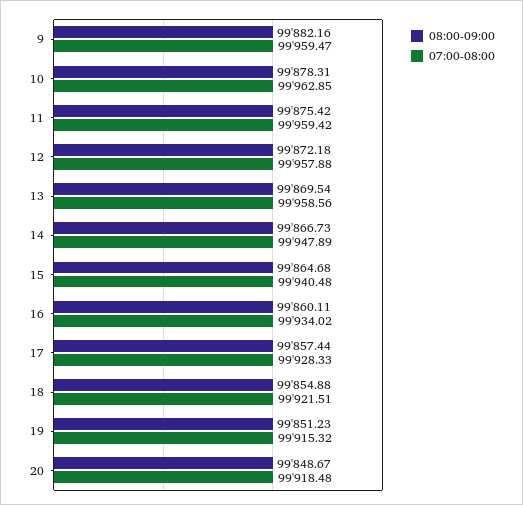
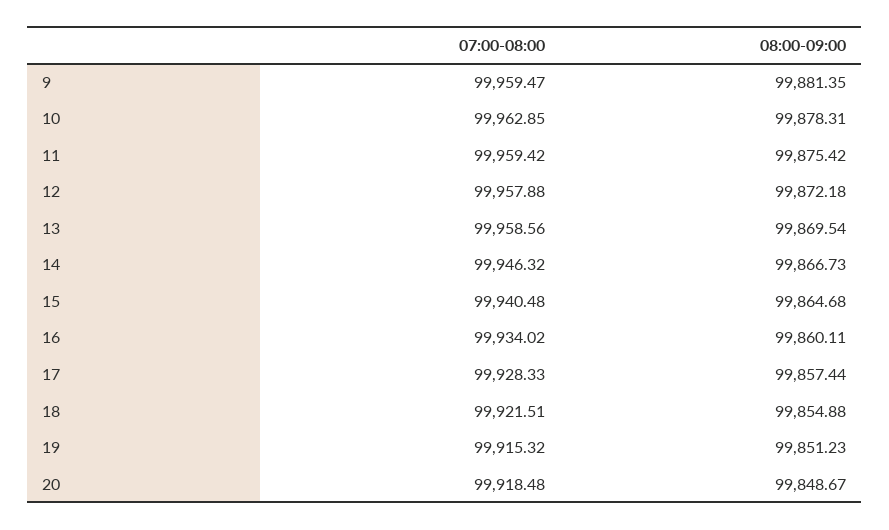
08:00-09:00, 9: 99882.16 -> 99881.35
07:00-08:00, 14: 99947.89 -> 99946.32

